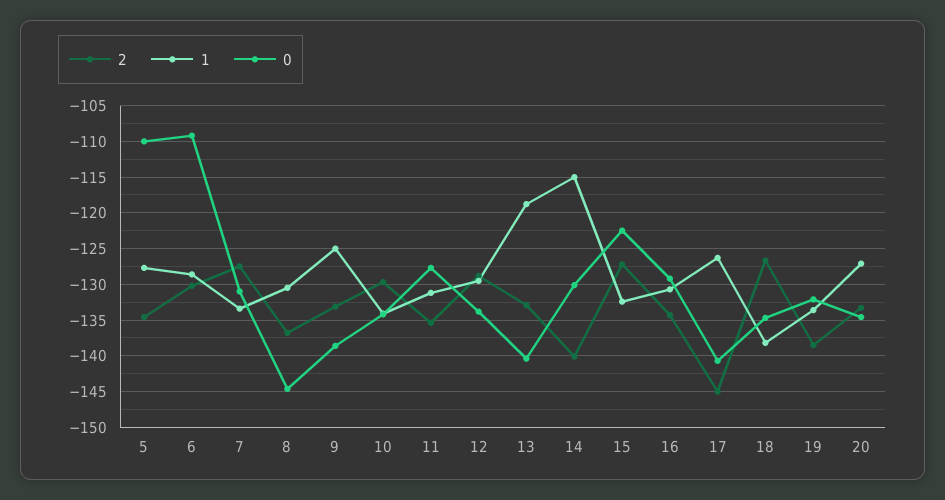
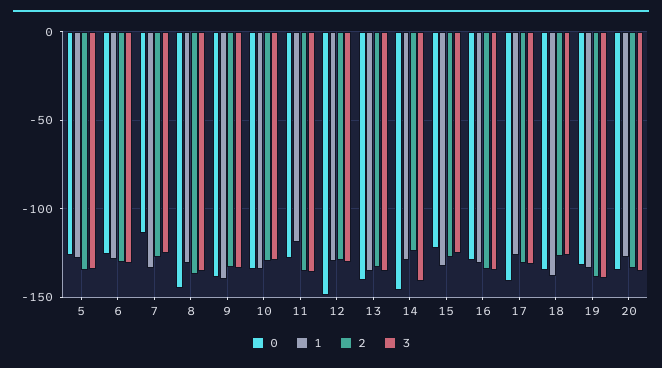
0, 5: -110 -> -125
0, 6: -109 -> -125
0, 7: -131 -> -115
1, 9: -125 -> -140
1, 11: -131 -> -120
0, 12: -134 -> -150
1, 13: -119 -> -135
2, 14: -140 -> -125
1, 14: -115 -> -130
0, 14: -130 -> -145
2, 17: -145 -> -130
3, 5: none -> -135
3, 6: none -> -130
3, 7: none -> -125
3, 8: none -> -135
3, 9: none -> -135
3, 10: none -> -130
3, 11: none -> -135
3, 12: none -> -130
3, 13: none -> -135
3, 14: none -> -140
3, 15: none -> -125
3, 16: none -> -135
3, 17: none -> -130
3, 18: none -> -125
3, 19: none -> -140
3, 20: none -> -135

